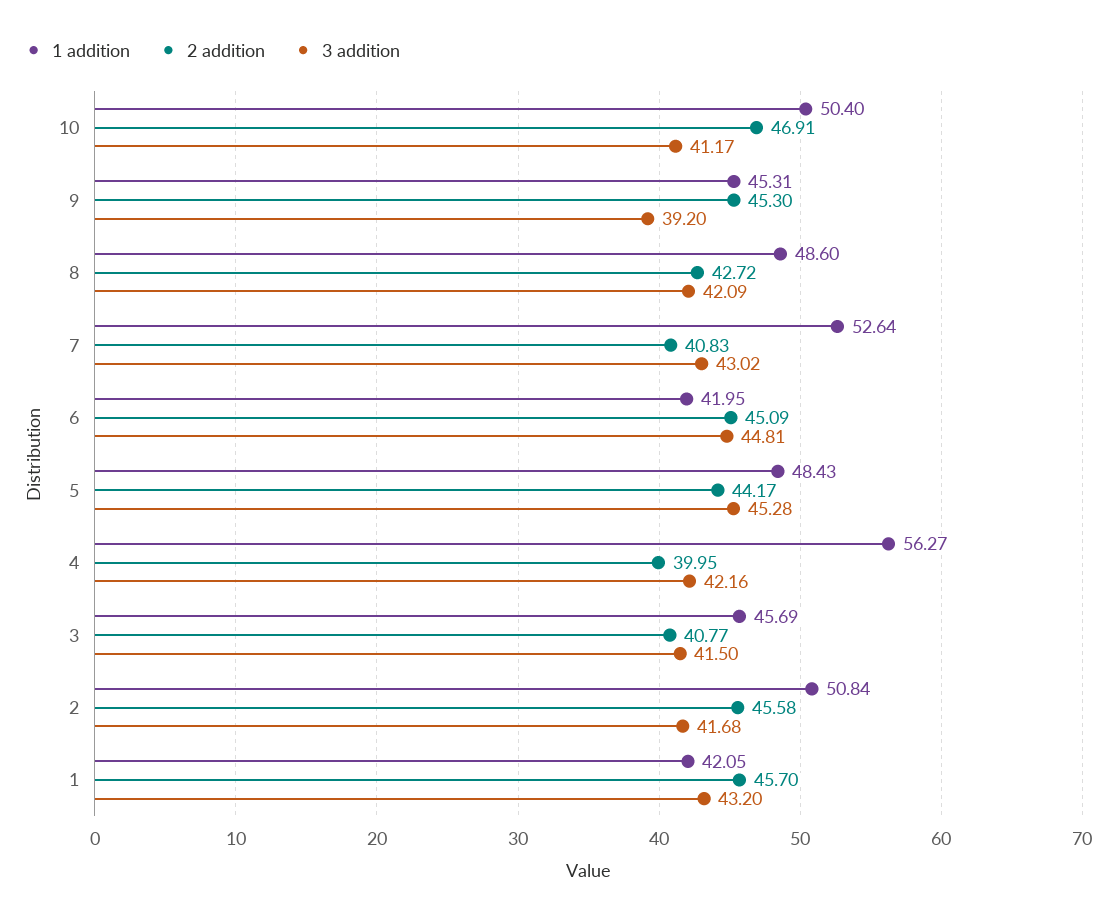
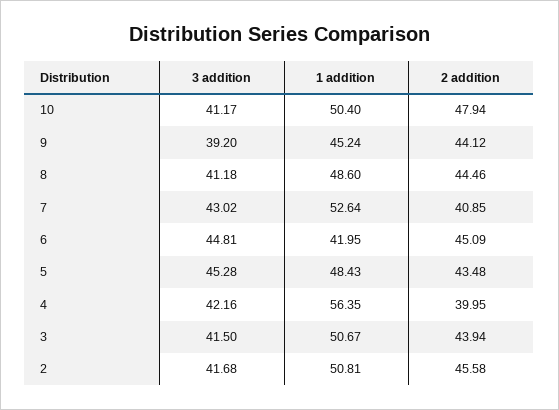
2 addition, 10: 46.91 -> 47.94
1 addition, 9: 45.31 -> 45.24
2 addition, 9: 45.3 -> 44.12
2 addition, 8: 42.72 -> 44.46
3 addition, 8: 42.09 -> 41.18
2 addition, 7: 40.83 -> 40.85
2 addition, 5: 44.17 -> 43.48
1 addition, 4: 56.27 -> 56.35
1 addition, 3: 45.69 -> 50.67
2 addition, 3: 40.77 -> 43.94
1 addition, 2: 50.84 -> 50.81
1 addition, 1: 42.05 -> none
2 addition, 1: 45.7 -> none
3 addition, 1: 43.2 -> none

